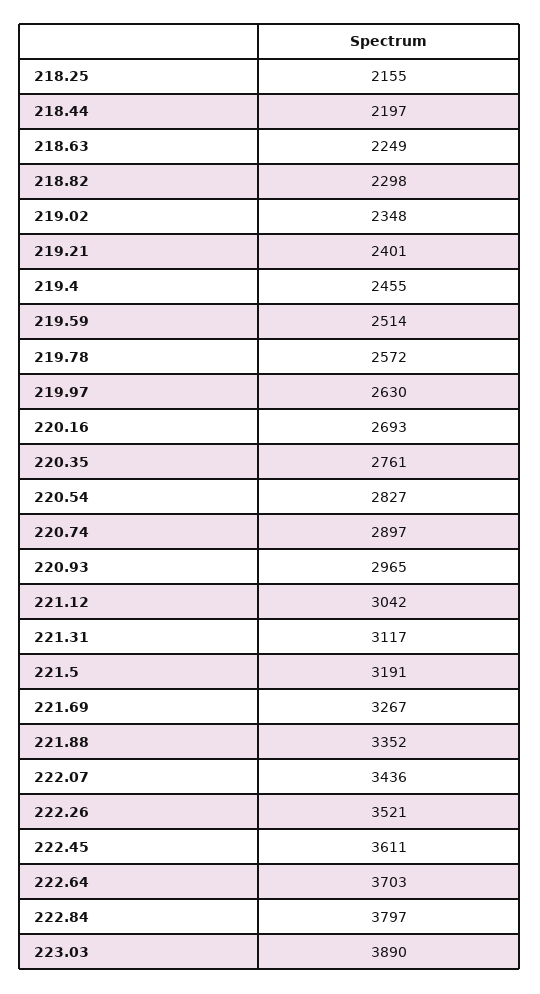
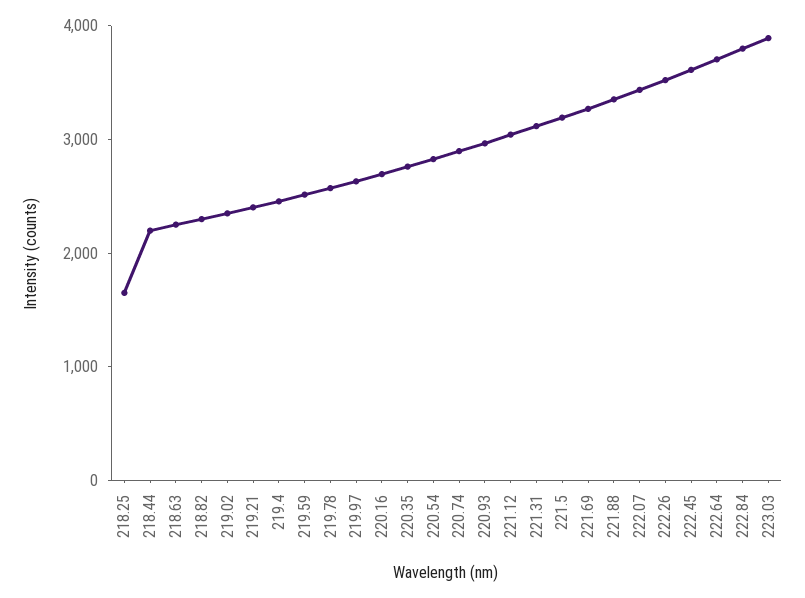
218.25: 2155 -> 1600

